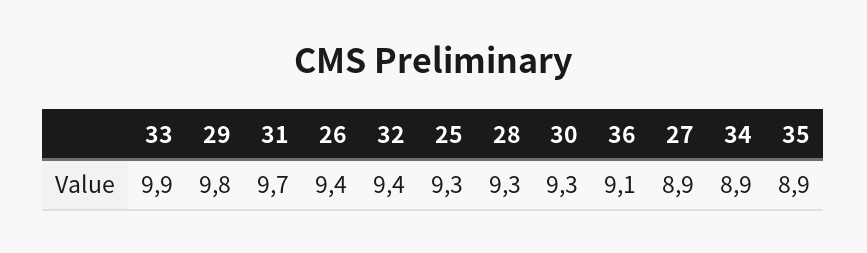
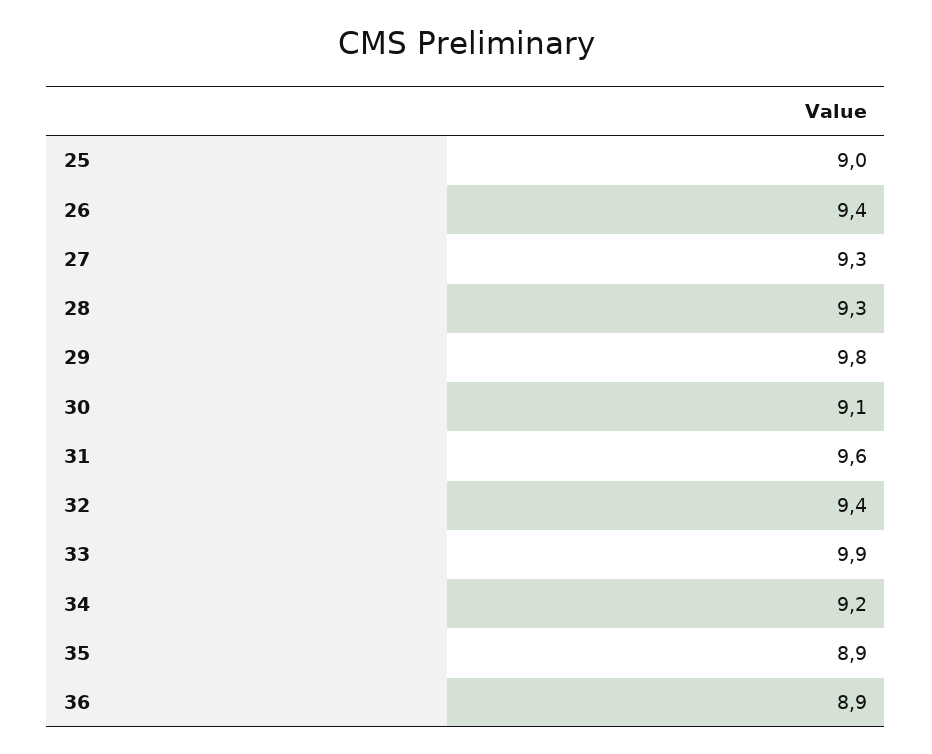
31: 9.7 -> 9.6
25: 9.3 -> 9
30: 9.3 -> 9.1
36: 9.1 -> 8.9
27: 8.9 -> 9.3
34: 8.9 -> 9.2

